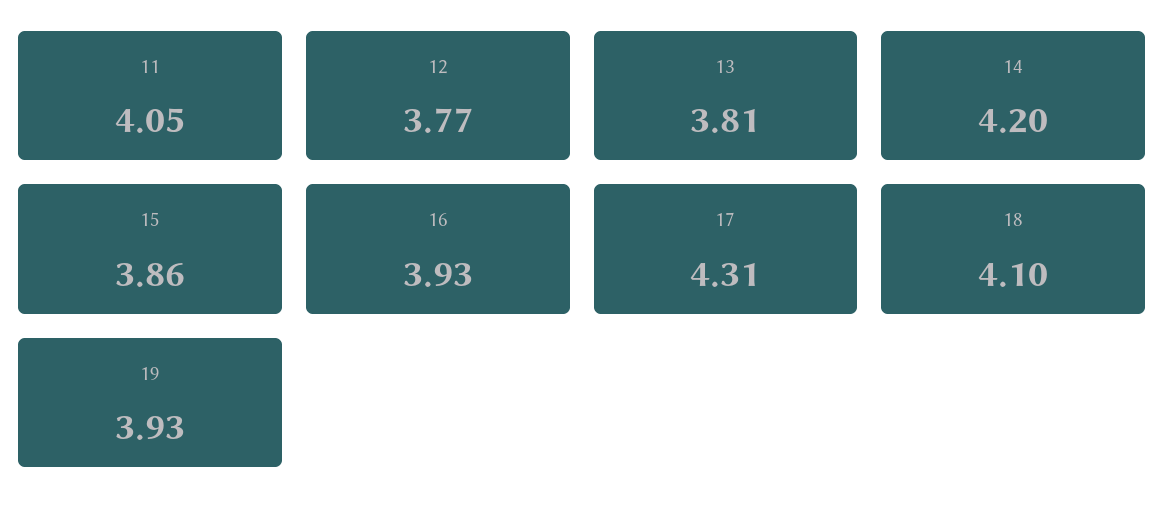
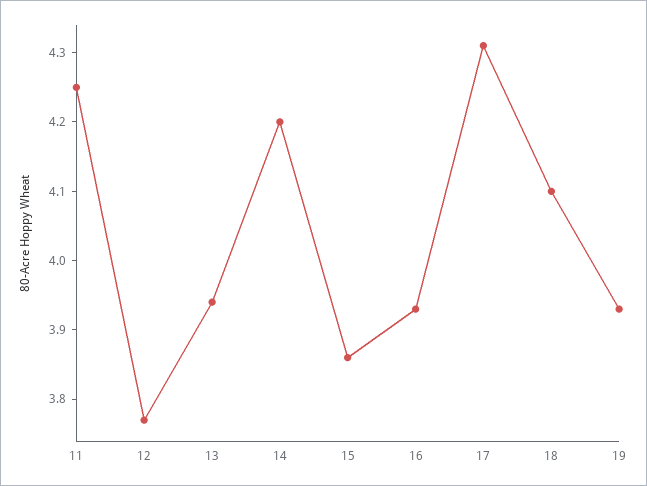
11: 4.05 -> 4.25
13: 3.81 -> 3.95

